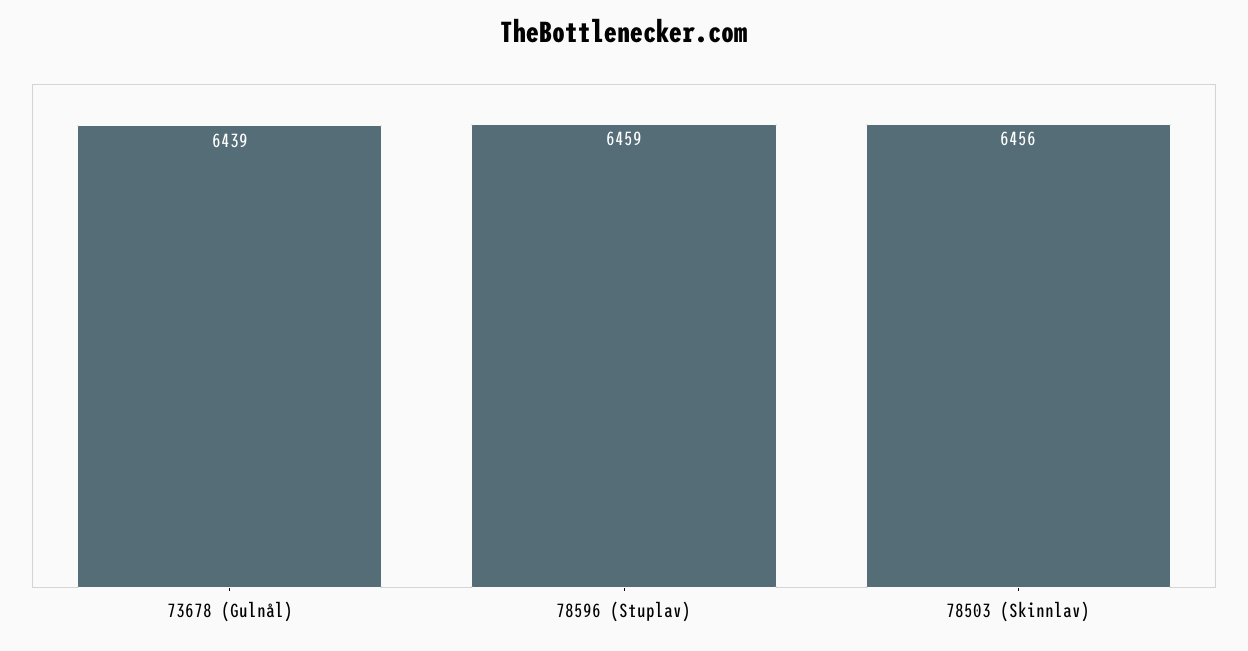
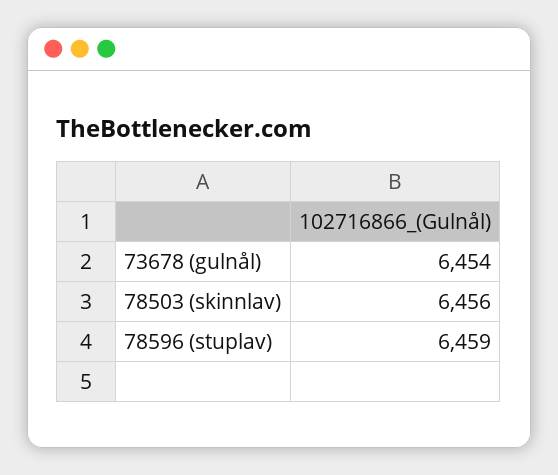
73678 (Gulnål): 6439 -> 6454

